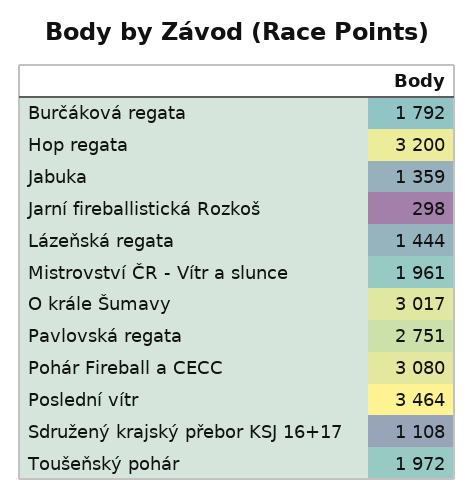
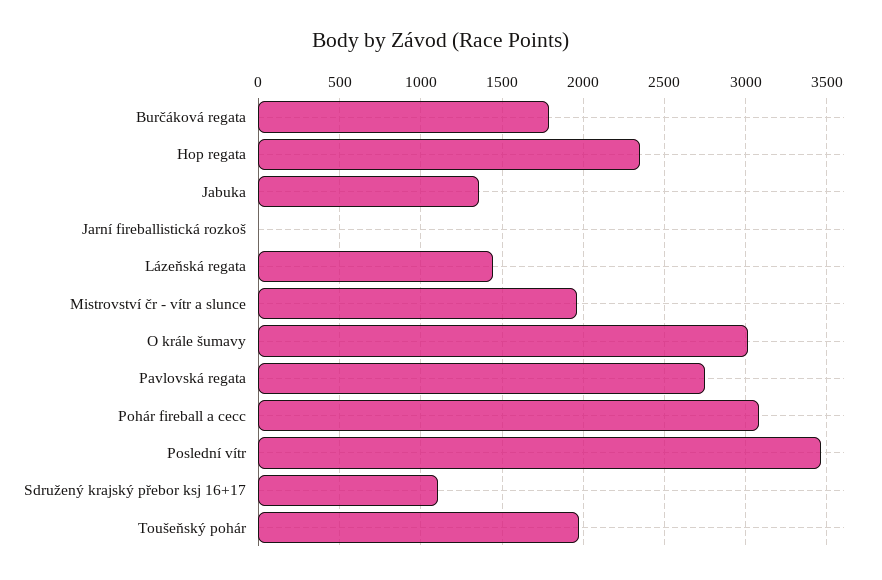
Hop regata: 3200 -> 2350
Jarní fireballistická Rozkoš: 298 -> 0

